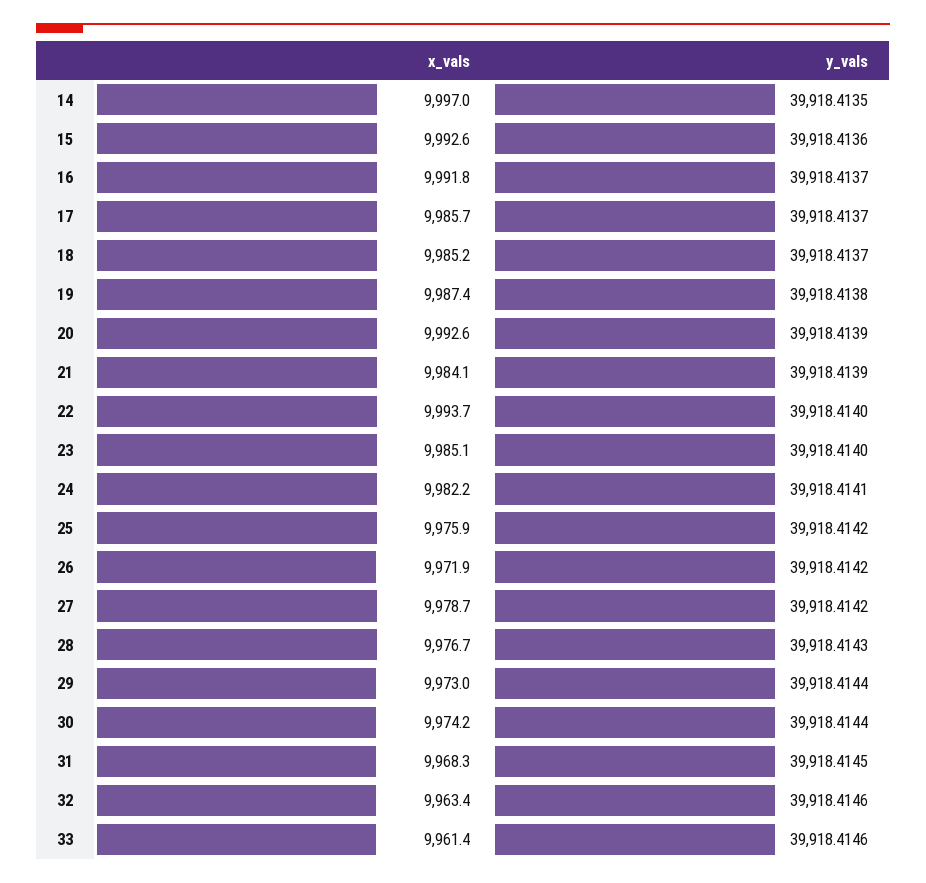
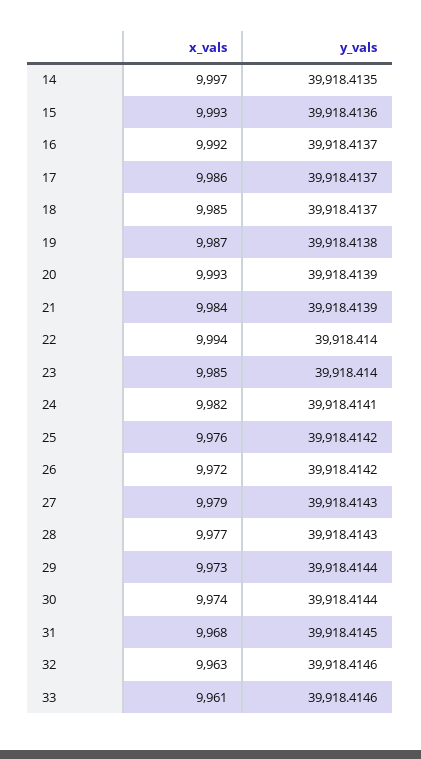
y_vals, 27: 39918.4142 -> 39918.4143

